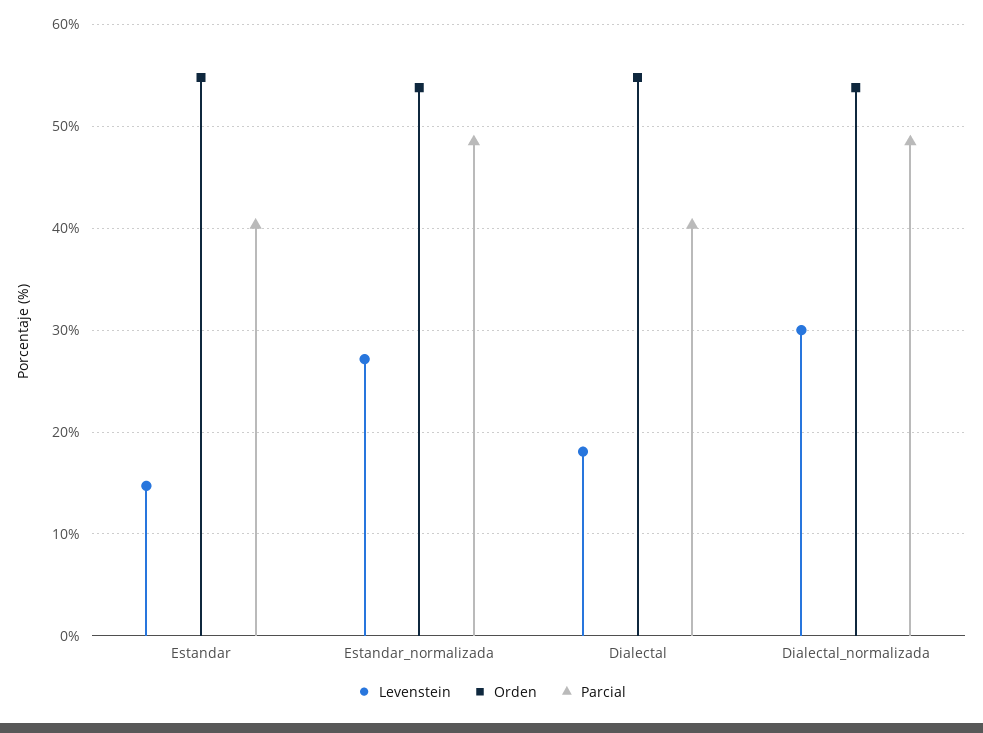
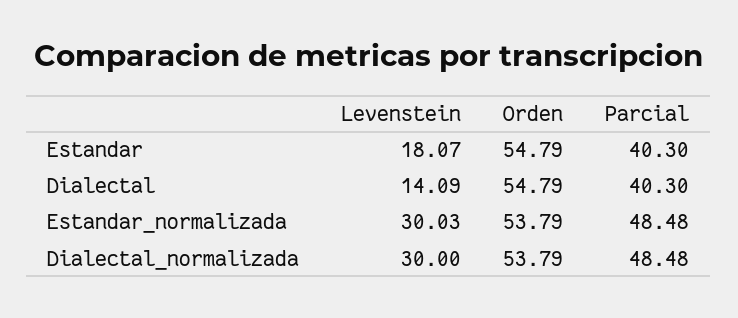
Levenstein, Estandar: 15 -> 18.07
Levenstein, Estandar_normalizada: 27 -> 30.03
Levenstein, Dialectal: 18 -> 14.09

